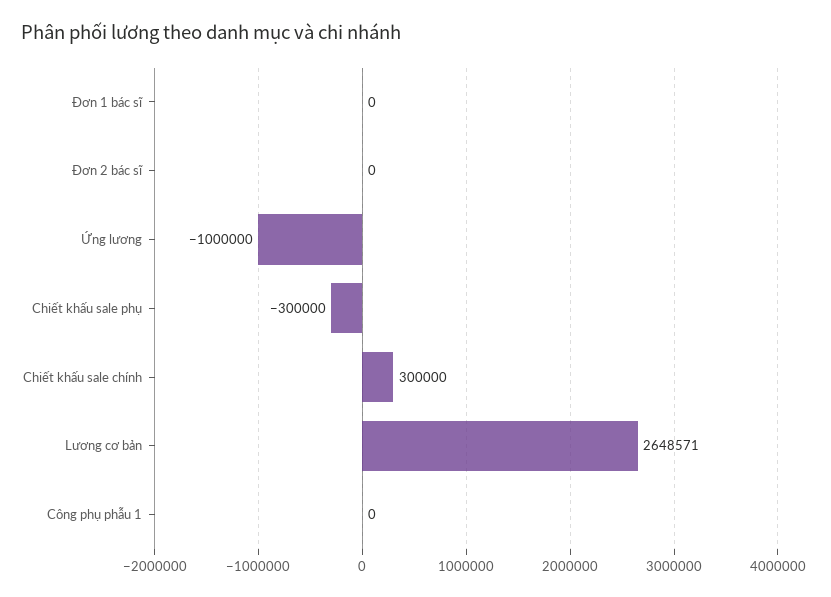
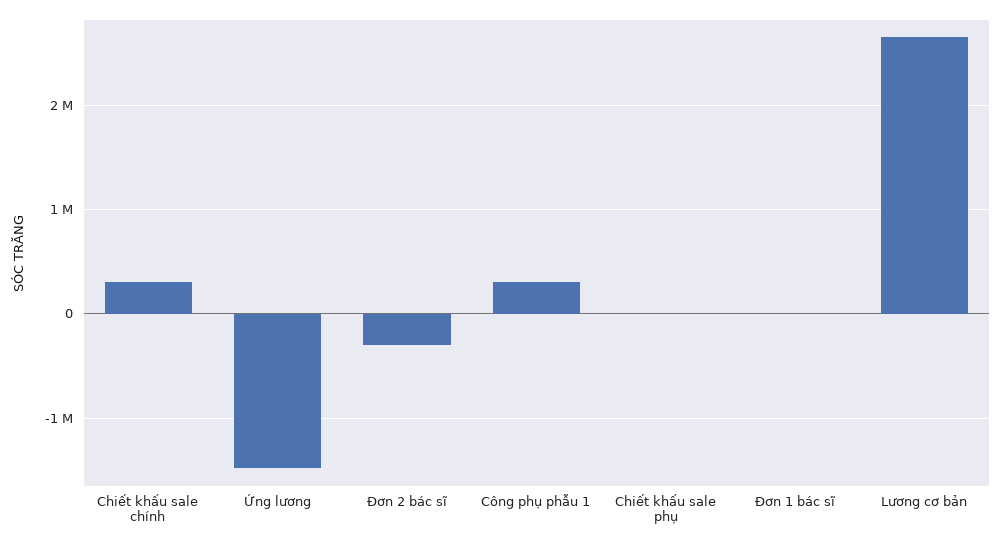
Đơn 2 bác sĩ: 0 -> -300000
Ứng lương: -1000000 -> -1500000
Chiết khấu sale phụ: -300000 -> 0
Công phụ phẫu 1: 0 -> 300000

